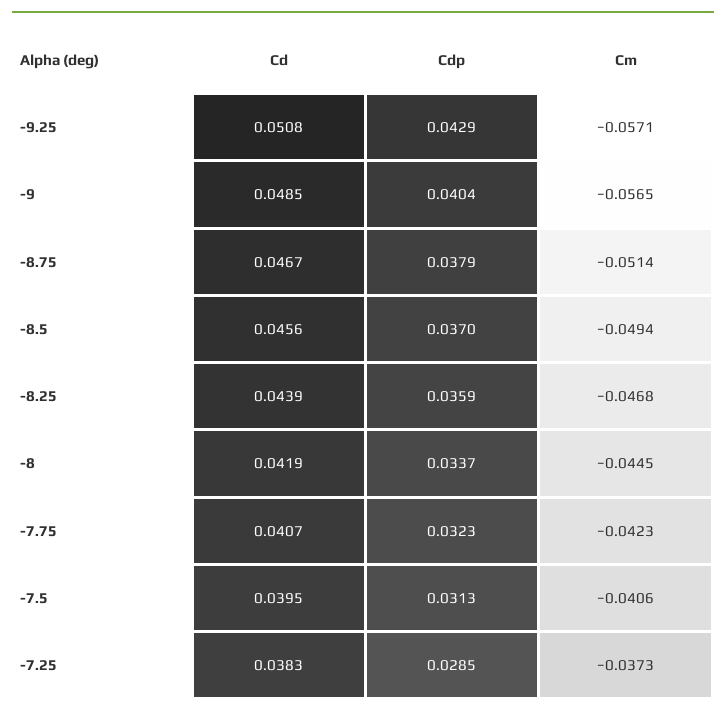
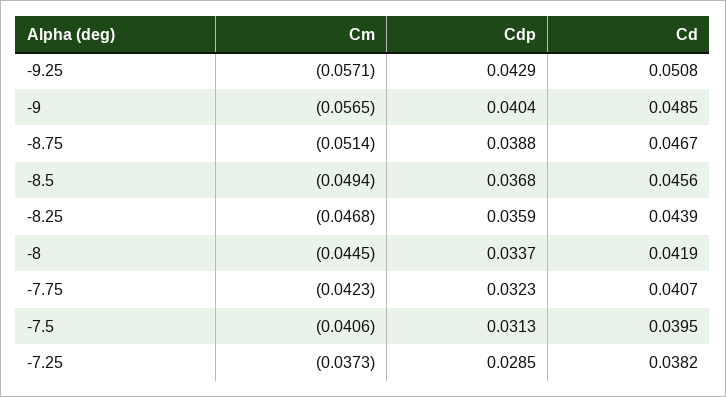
Cdp, -8.75: 0.0379 -> 0.0388
Cdp, -8.5: 0.037 -> 0.0368
Cd, -7.25: 0.0383 -> 0.0382

